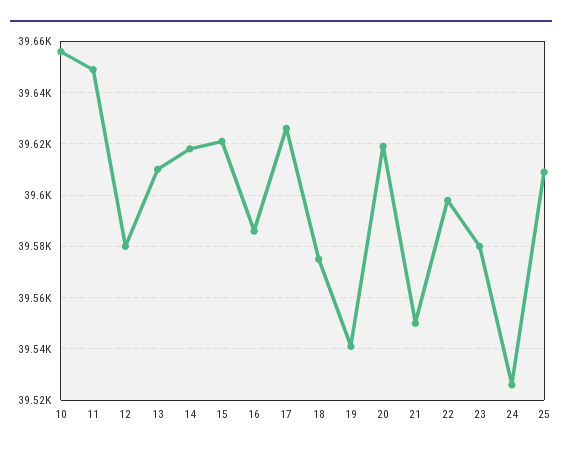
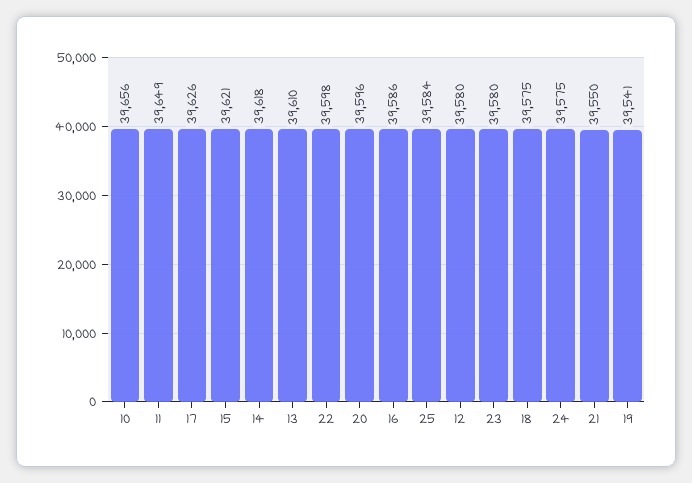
20: 39620 -> 39596
24: 39525 -> 39575
25: 39610 -> 39584

